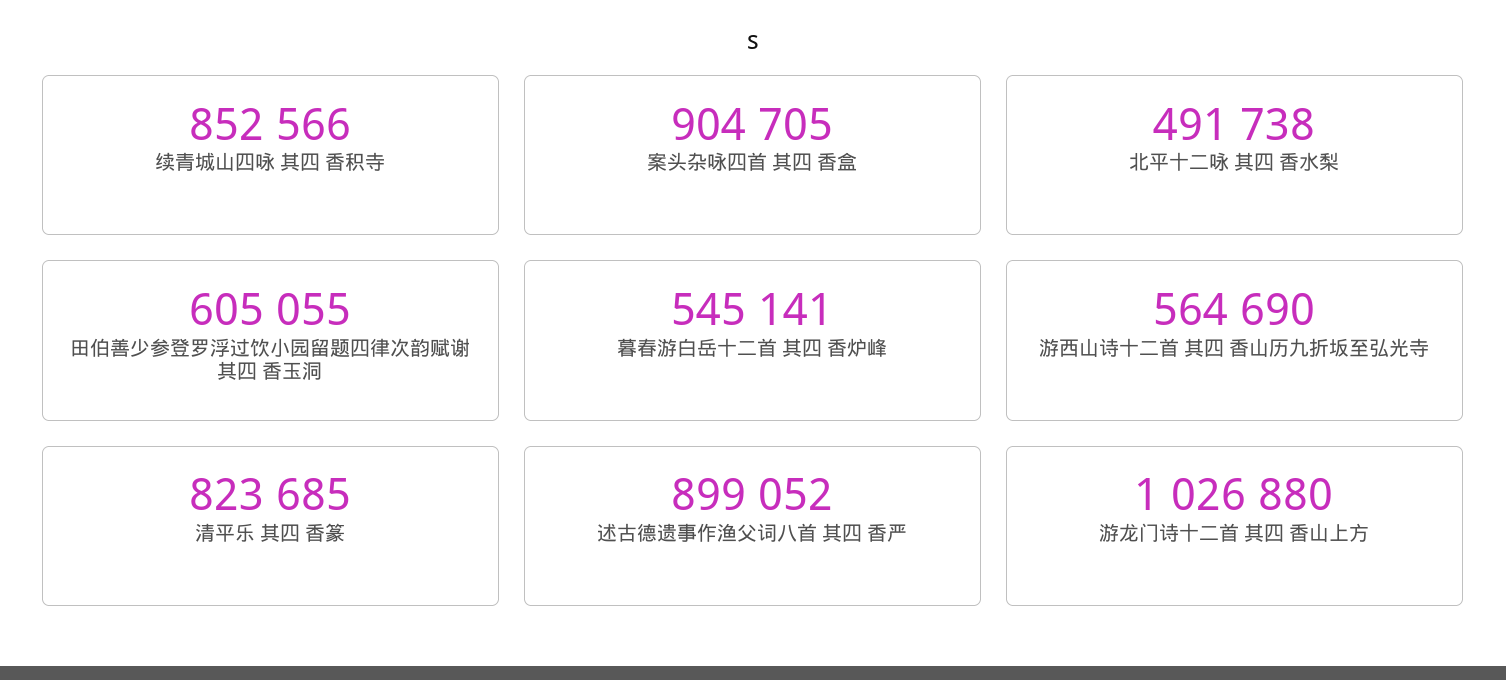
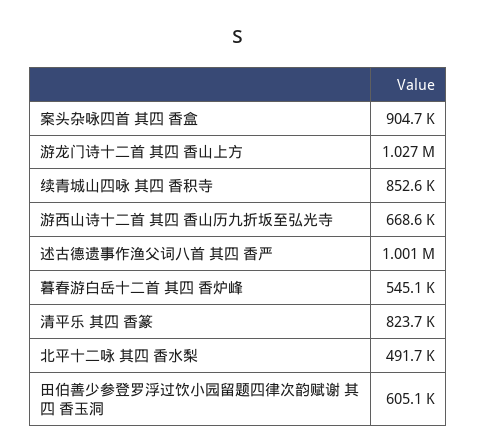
游西山诗十二首 其四 香山历九折坂至弘光寺: 564690 -> 668600
述古德遗事作渔父词八首 其四 香严: 899052 -> 1001000

